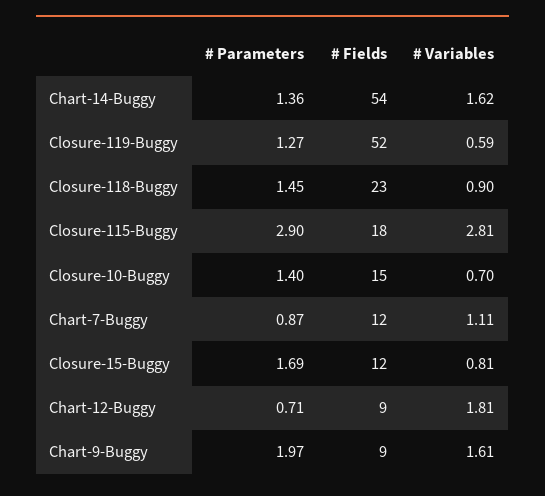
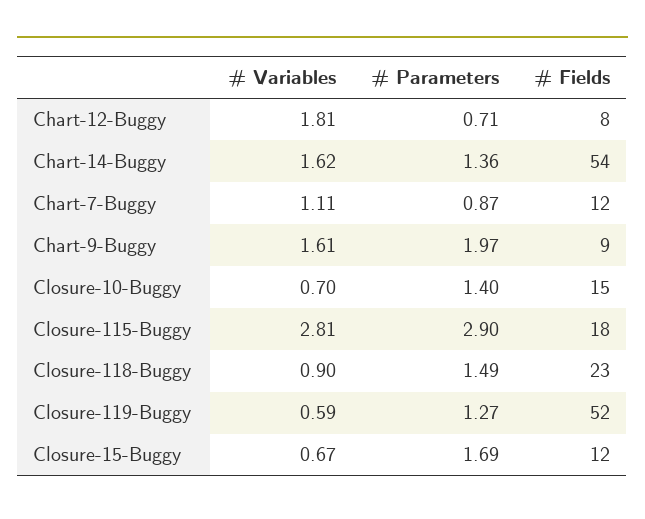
# Parameters, Closure-118-Buggy: 1.45 -> 1.49
# Variables, Closure-15-Buggy: 0.81 -> 0.67
# Fields, Chart-12-Buggy: 9 -> 8

